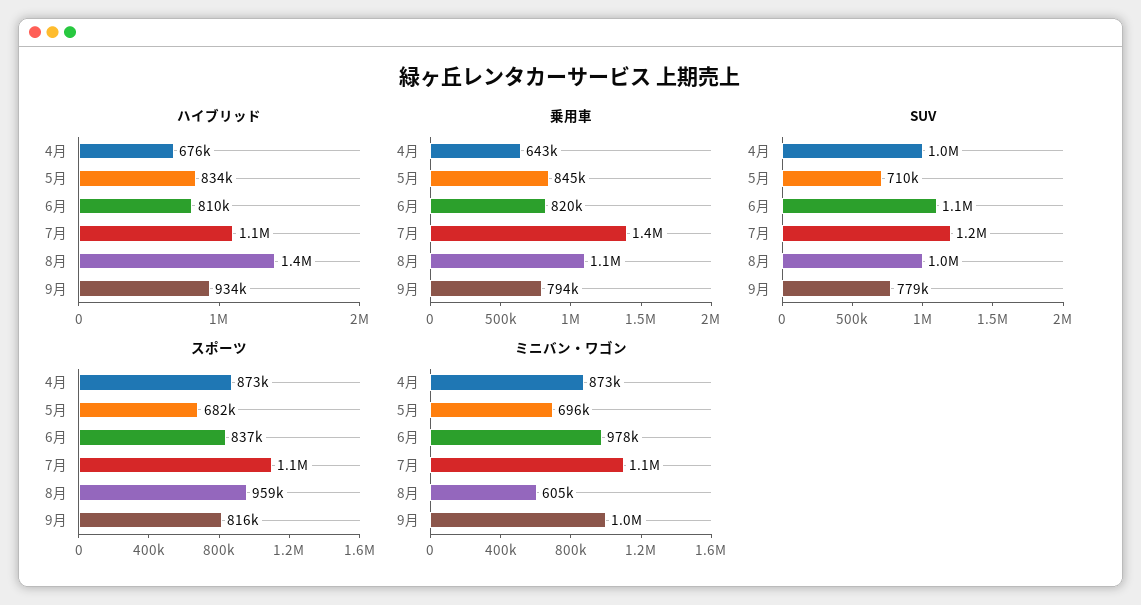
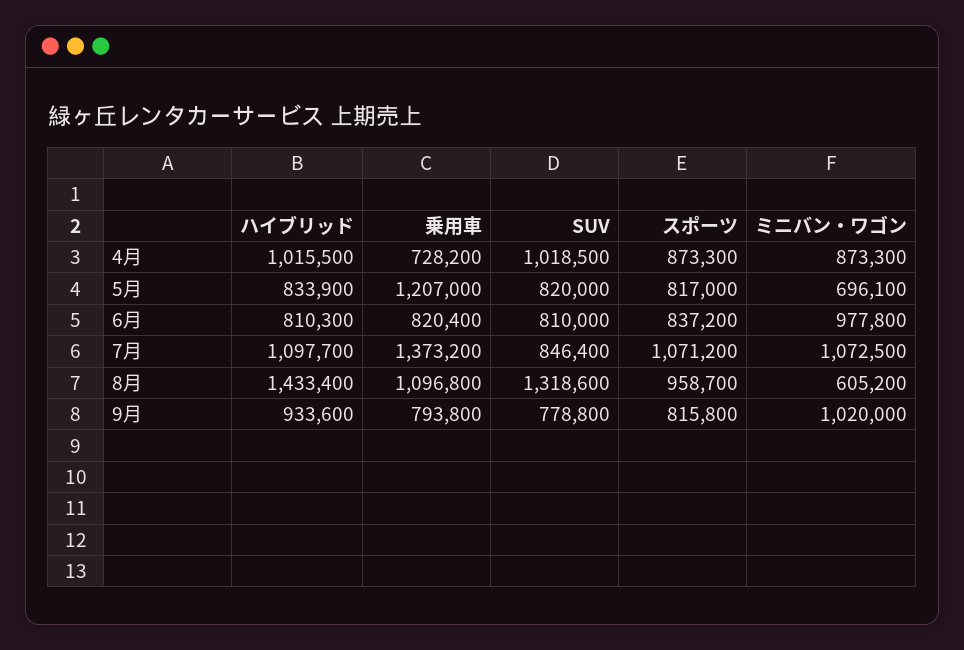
ハイブリッド, 4月: 676000 -> 1015500
乗用車, 4月: 643000 -> 728200
乗用車, 5月: 845000 -> 1207000
SUV, 5月: 710000 -> 820000
SUV, 6月: 1100000 -> 810000
SUV, 7月: 1200000 -> 846400
SUV, 8月: 1000000 -> 1318600
スポーツ, 5月: 682000 -> 817000

